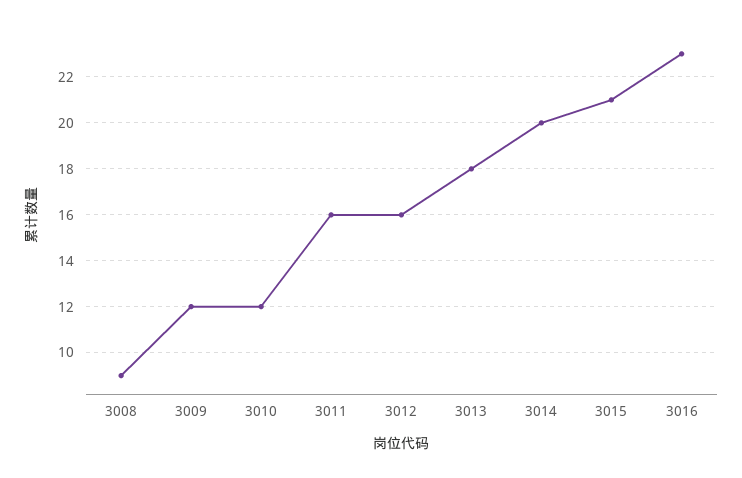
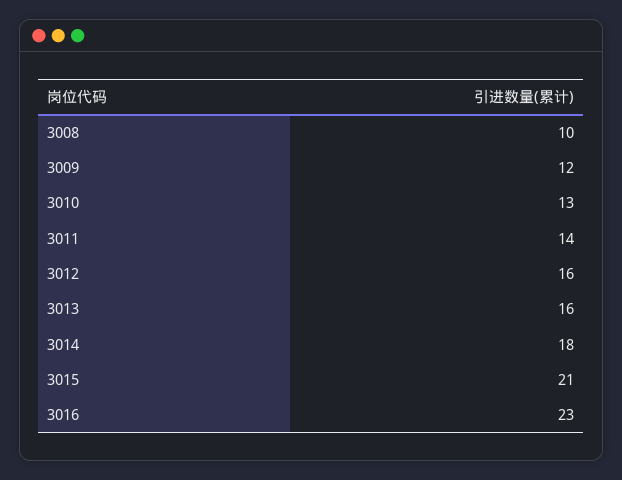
3008: 9 -> 10
3010: 12 -> 13
3011: 16 -> 14
3013: 18 -> 16
3014: 20 -> 18

